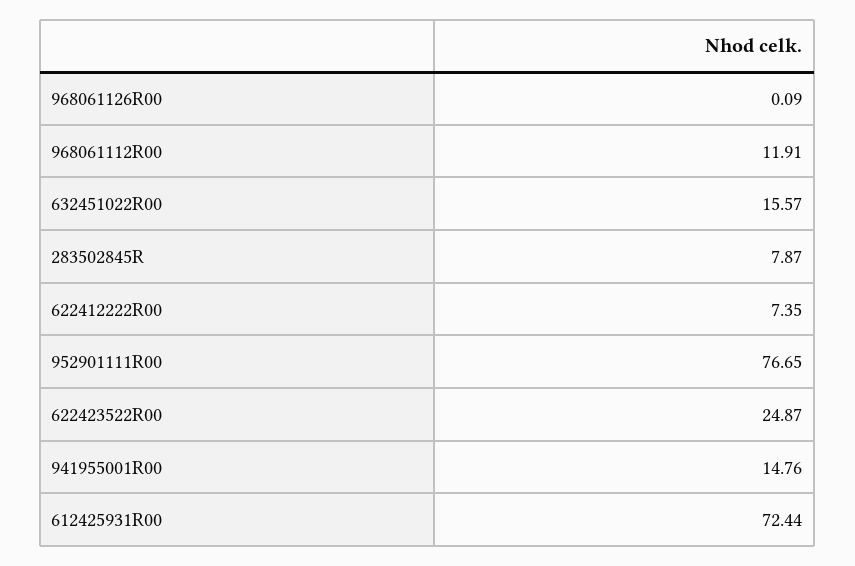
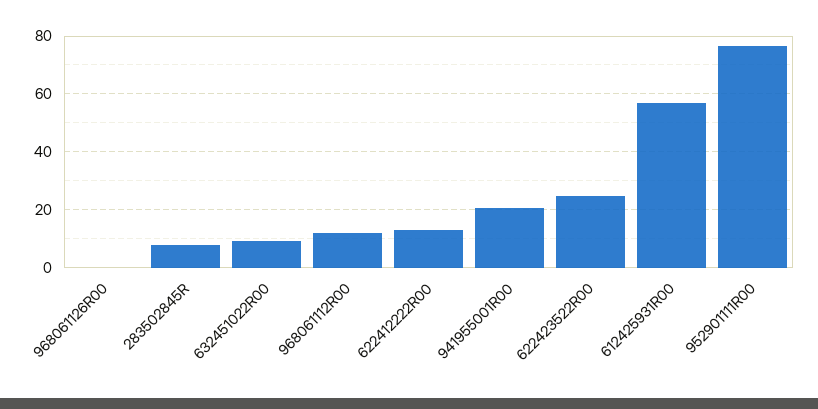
632451022R00: 15.57 -> 10
622412222R00: 7.35 -> 12.5
941955001R00: 14.76 -> 20
612425931R00: 72.44 -> 57.5

